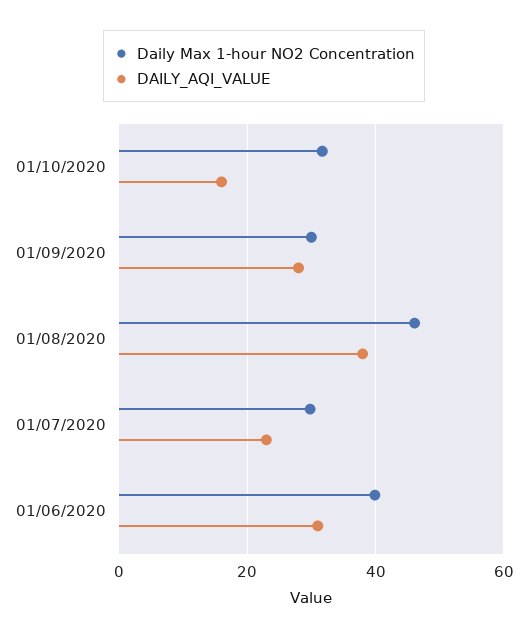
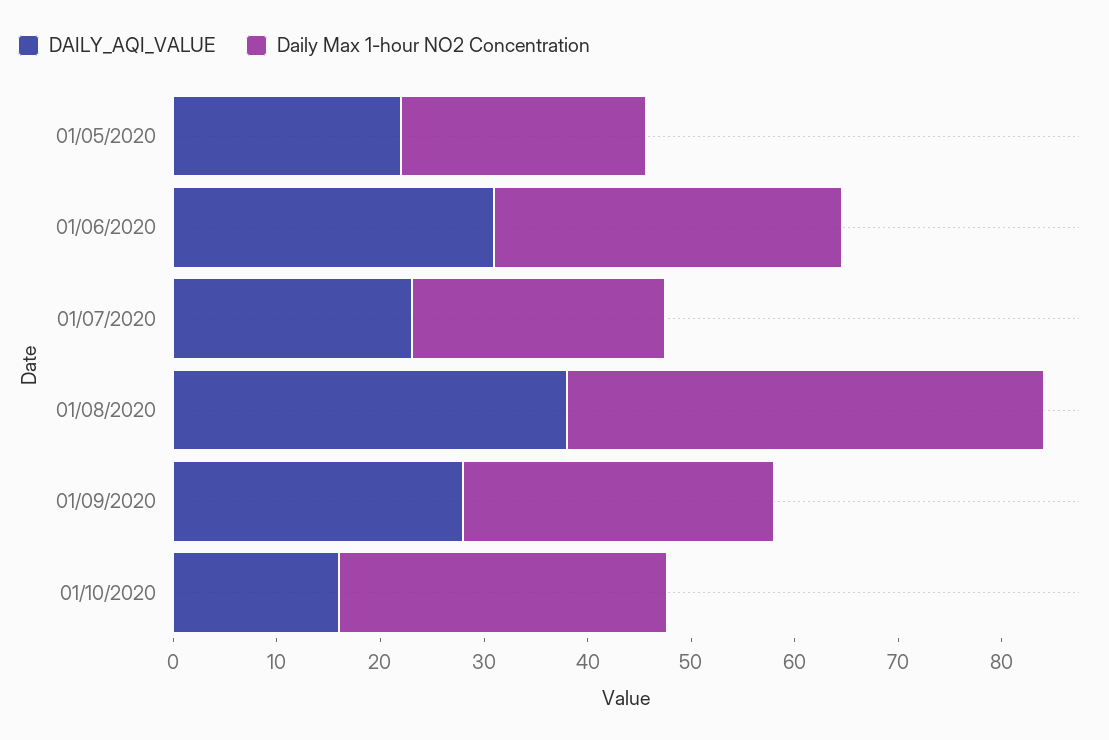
Daily Max 1-hour NO2 Concentration, 01/07/2020: 30 -> 24
Daily Max 1-hour NO2 Concentration, 01/06/2020: 40 -> 34
DAILY_AQI_VALUE, 01/05/2020: none -> 22
Daily Max 1-hour NO2 Concentration, 01/05/2020: none -> 24

